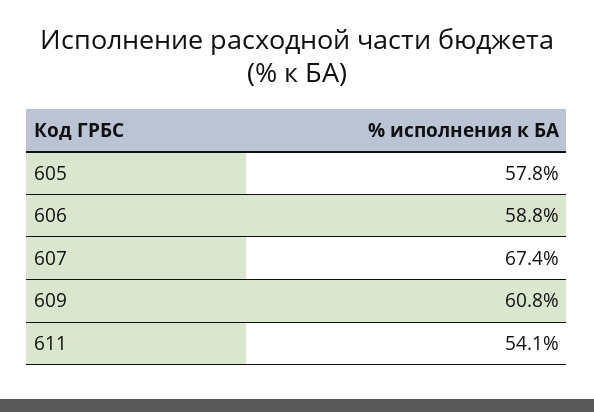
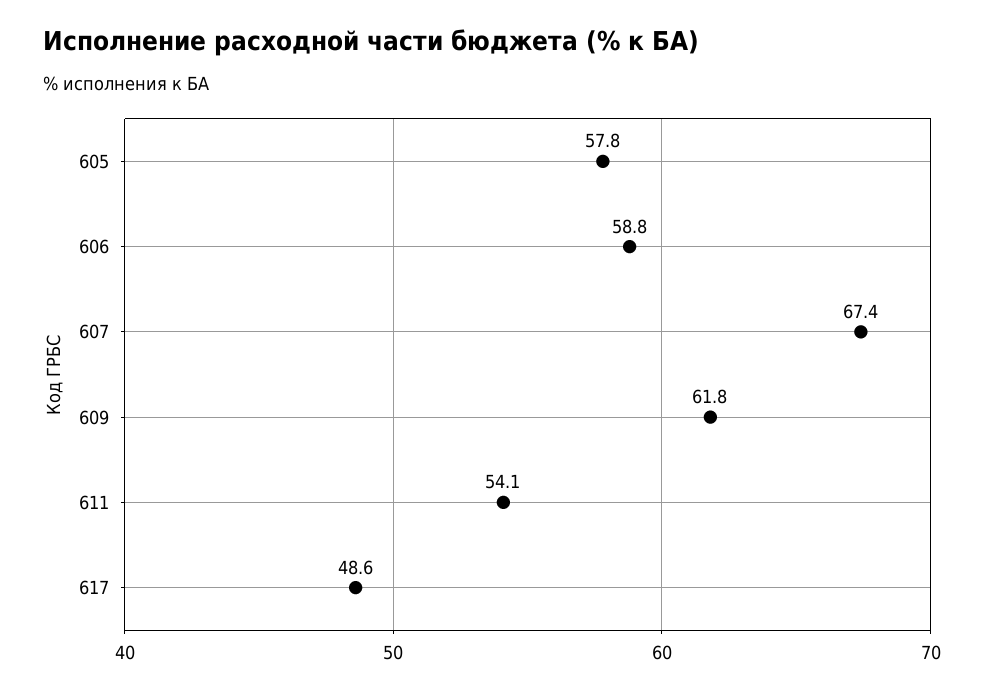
609: 60.8 -> 61.8
617: none -> 48.6

